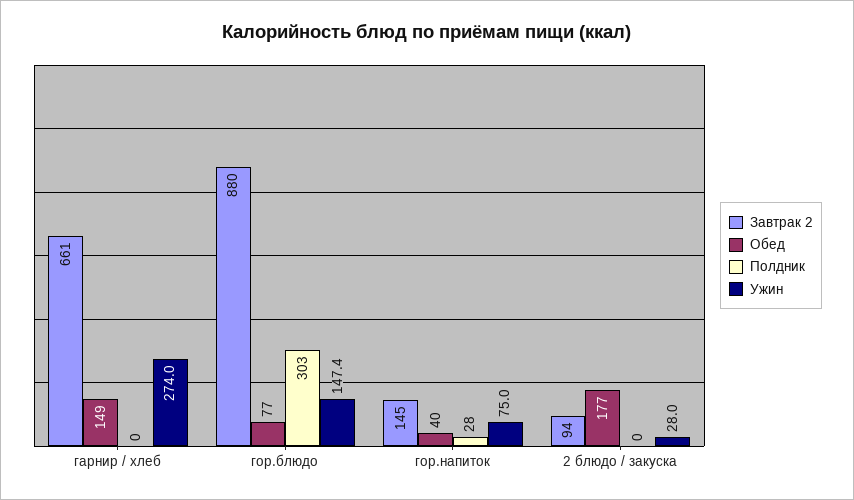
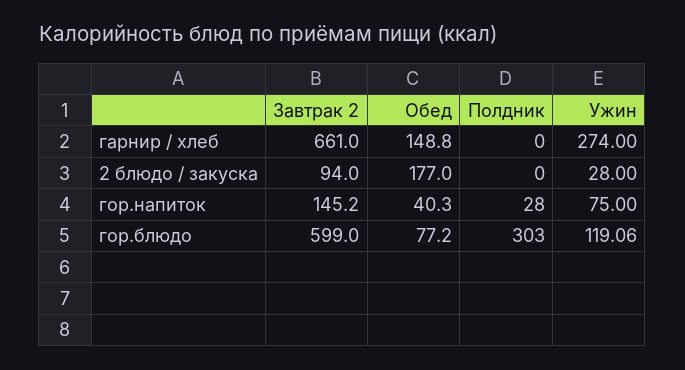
Завтрак 2, гор.блюдо: 880 -> 599
Ужин, гор.блюдо: 147.4 -> 119.06

